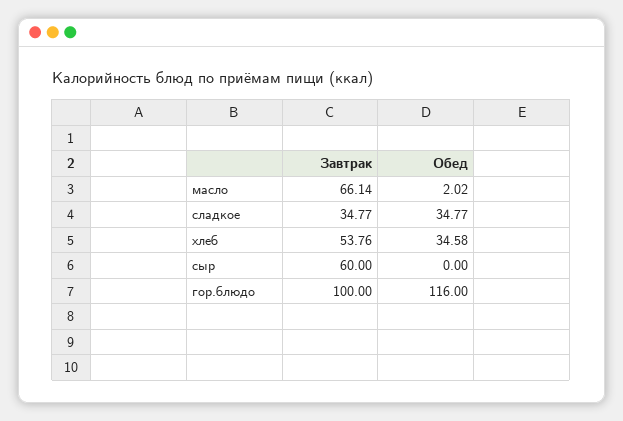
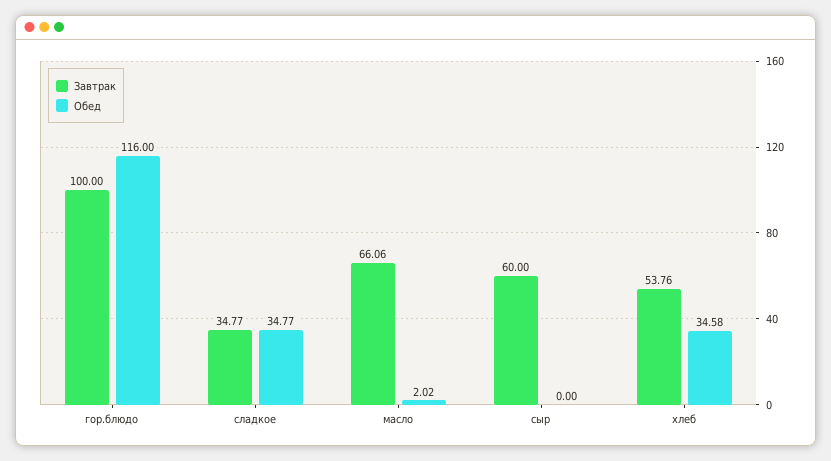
Завтрак, масло: 66.14 -> 66.06

